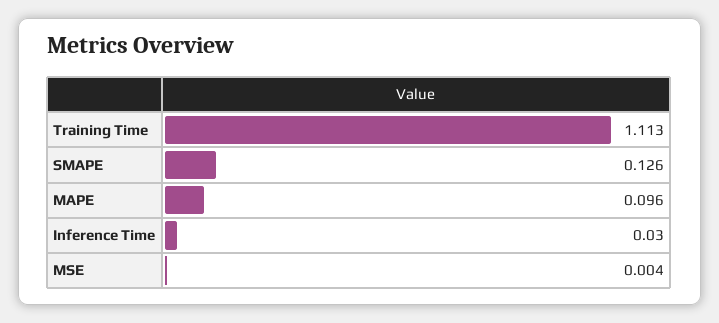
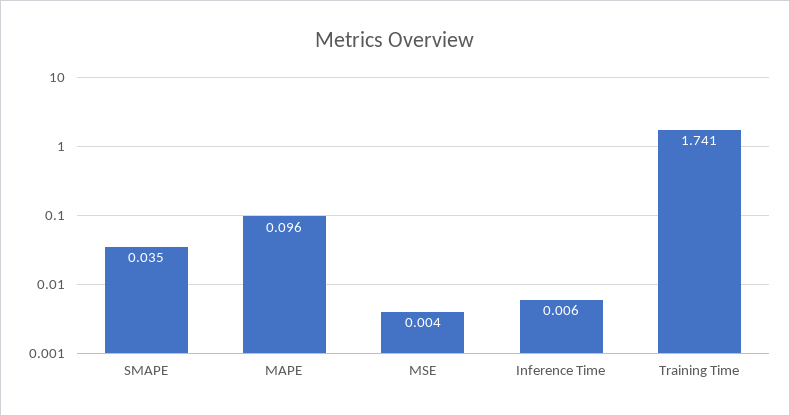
Training Time: 1.113 -> 1.741
SMAPE: 0.126 -> 0.035
Inference Time: 0.03 -> 0.006

